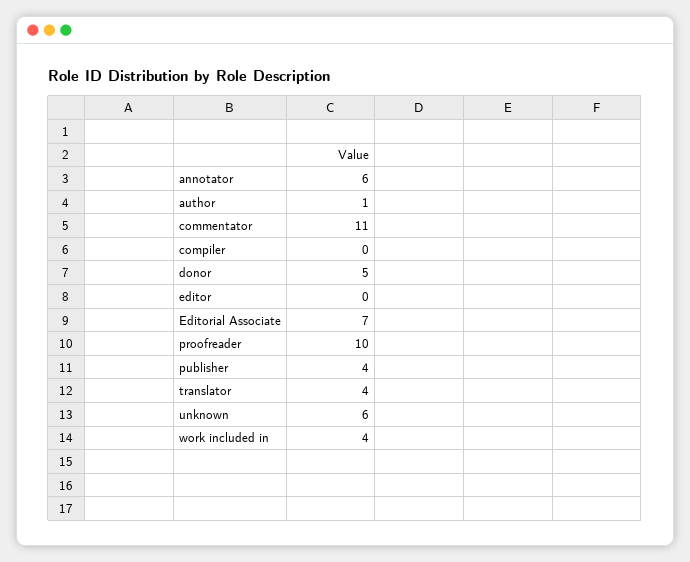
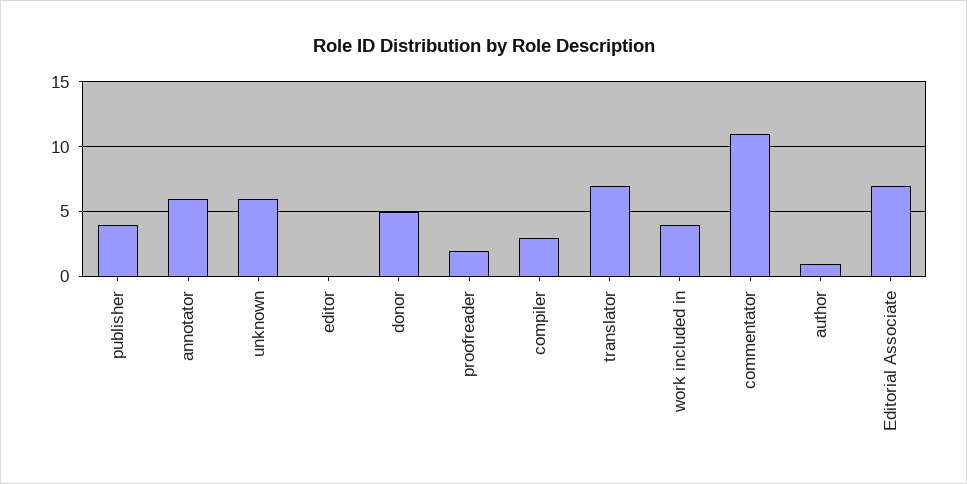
compiler: 0 -> 3
proofreader: 10 -> 2
translator: 4 -> 7

